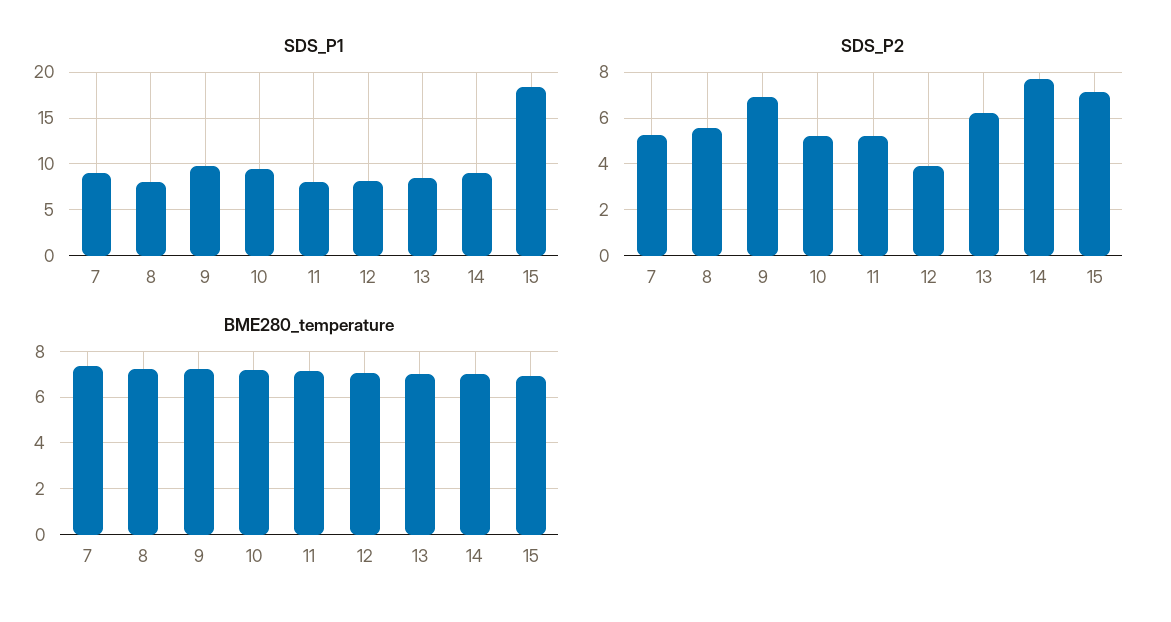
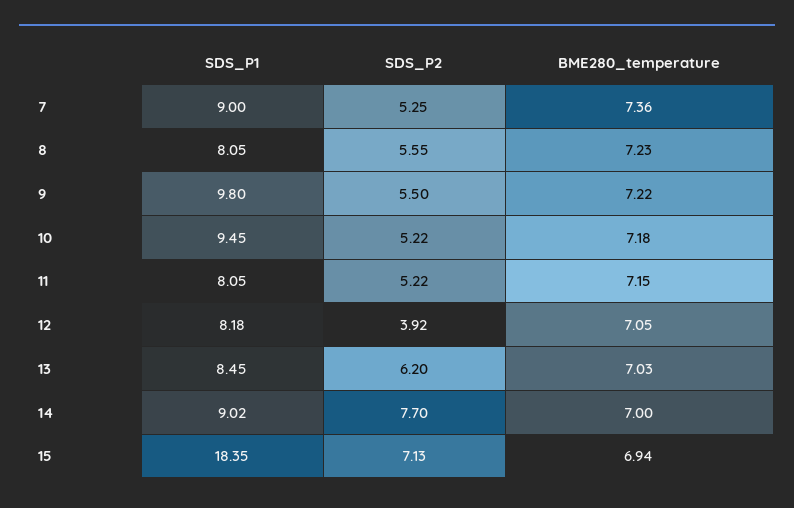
SDS_P2, 9: 7 -> 5.5

